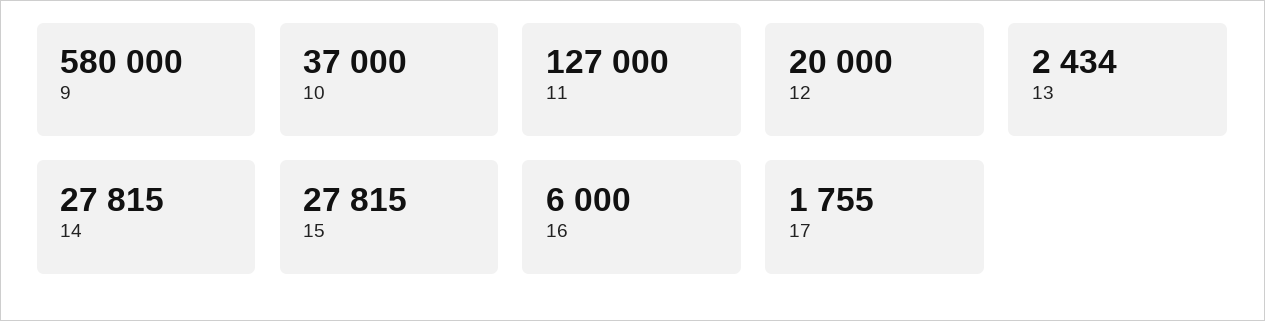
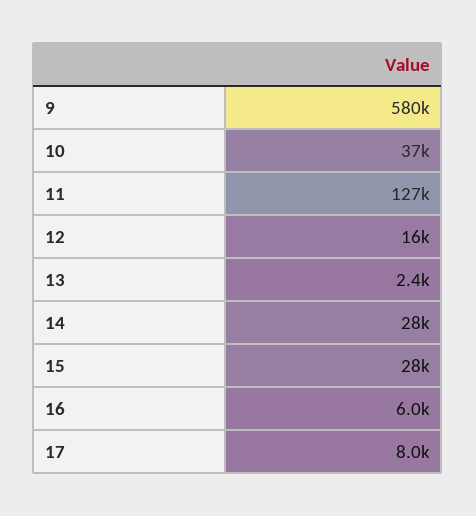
12: 20000 -> 16000
17: 1755 -> 8000

